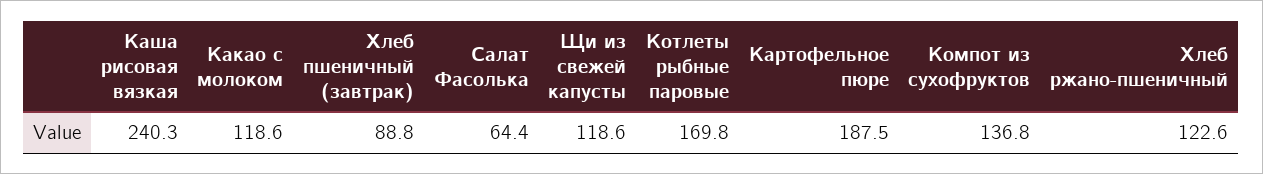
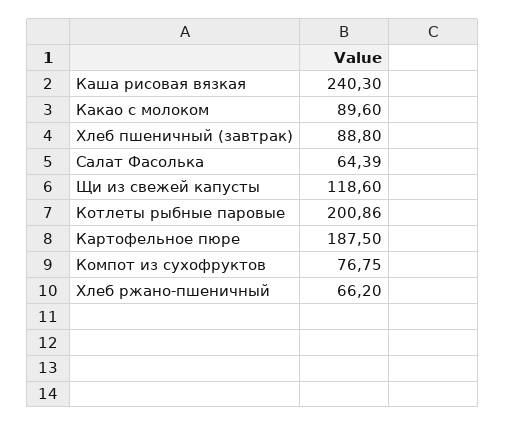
Какао с молоком: 118.6 -> 89.6
Котлеты рыбные паровые: 169.8 -> 200.86
Компот из сухофруктов: 136.8 -> 76.75
Хлеб ржано-пшеничный: 122.6 -> 66.2

